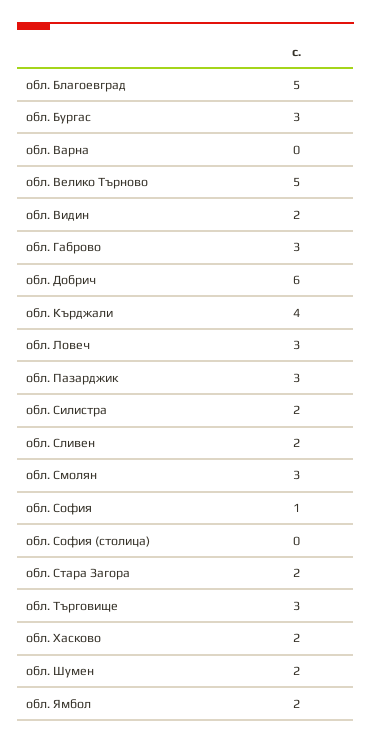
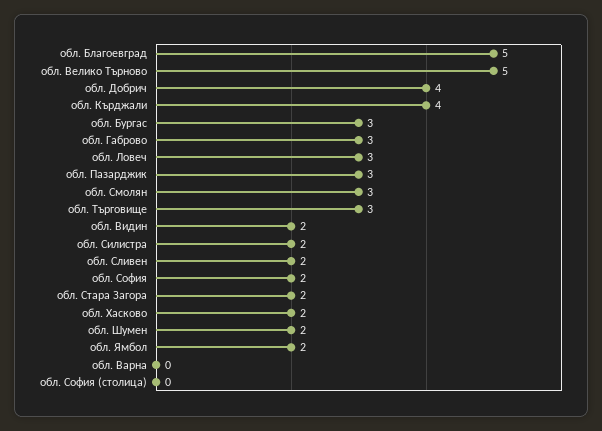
обл. Добрич: 6 -> 4
обл. София: 1 -> 2

